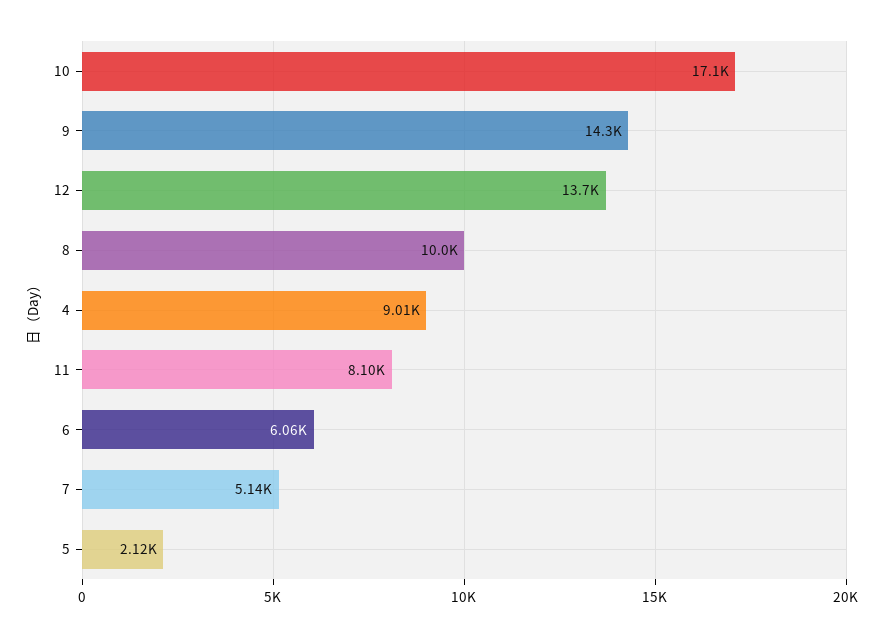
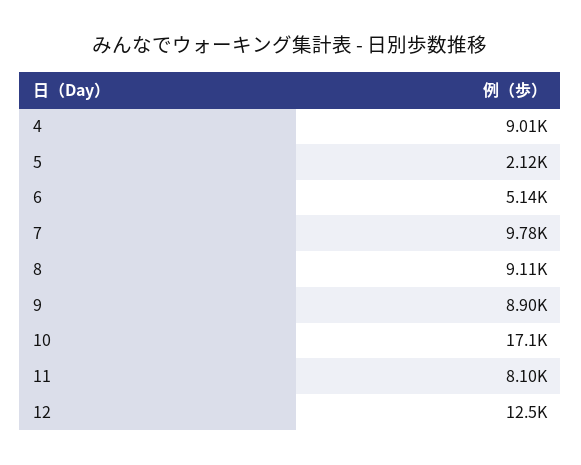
9: 14300 -> 8900
12: 13700 -> 12500
8: 10000 -> 9110
6: 6060 -> 5140
7: 5140 -> 9780

